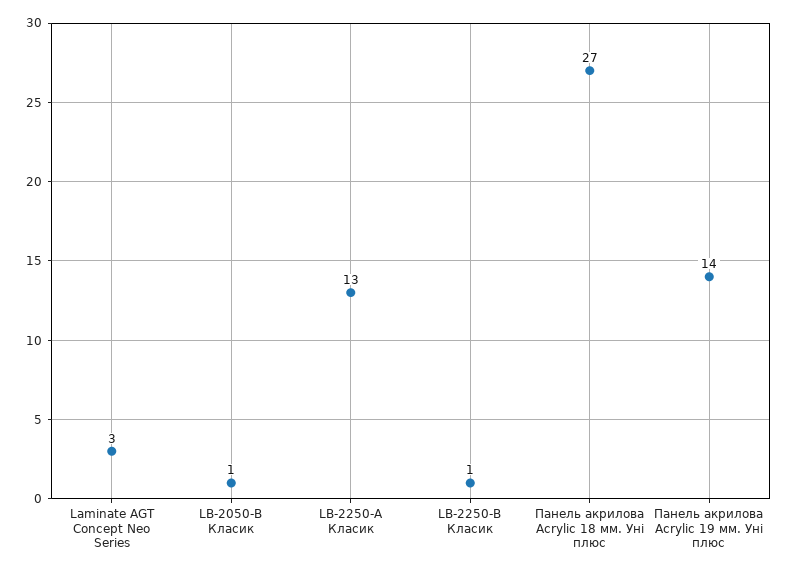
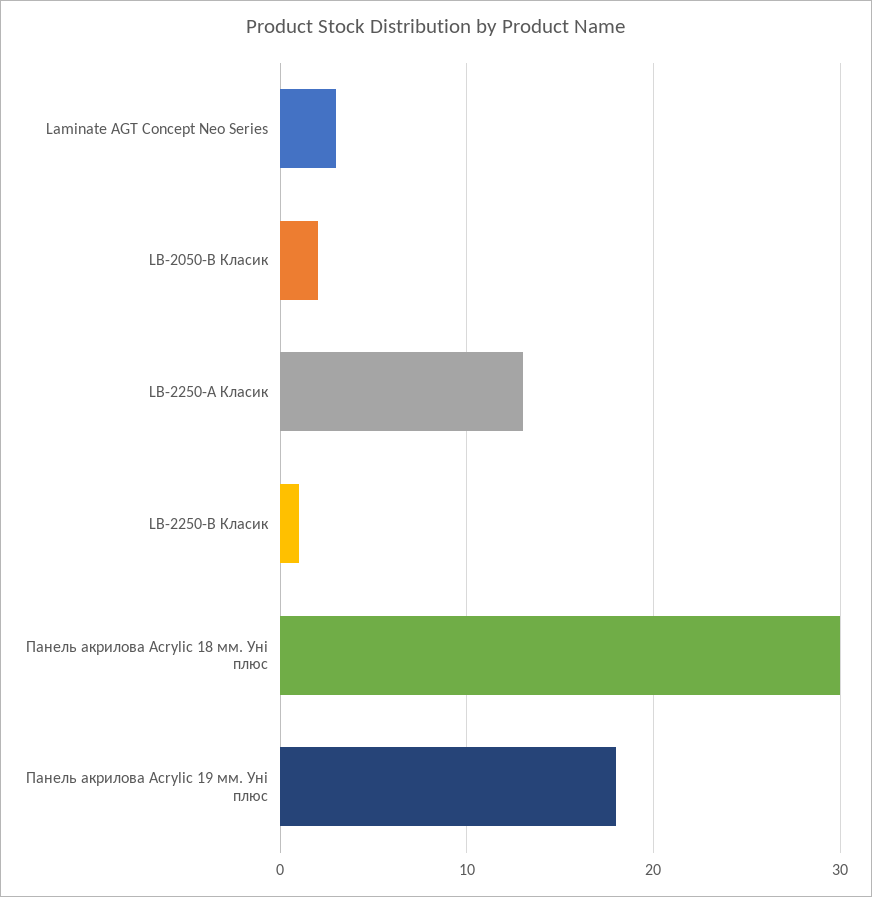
LB-2050-В Класик: 1 -> 2
Панель акрилова Acrylic 18 мм. Уні плюс: 27 -> 30
Панель акрилова Acrylic 19 мм. Уні плюс: 14 -> 18

